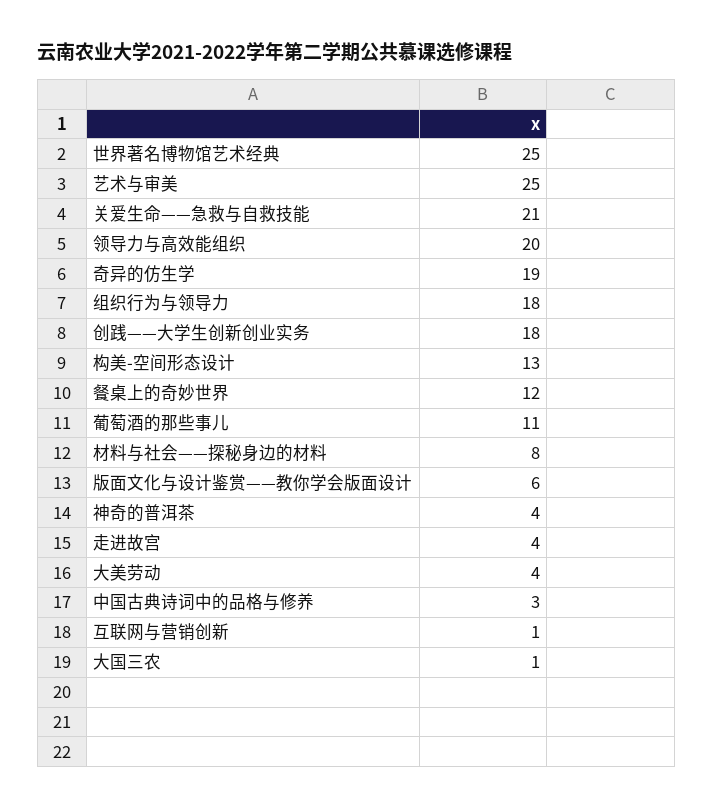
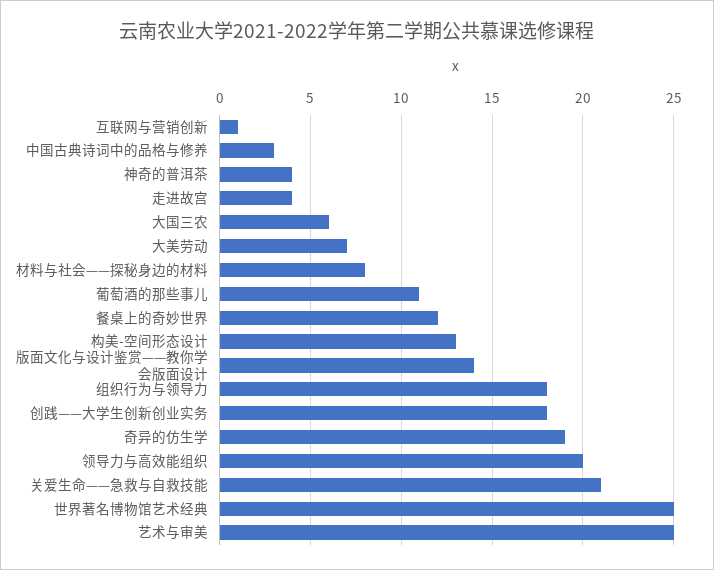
版面文化与设计鉴赏——教你学会版面设计: 6 -> 14
大美劳动: 4 -> 7
大国三农: 1 -> 6

